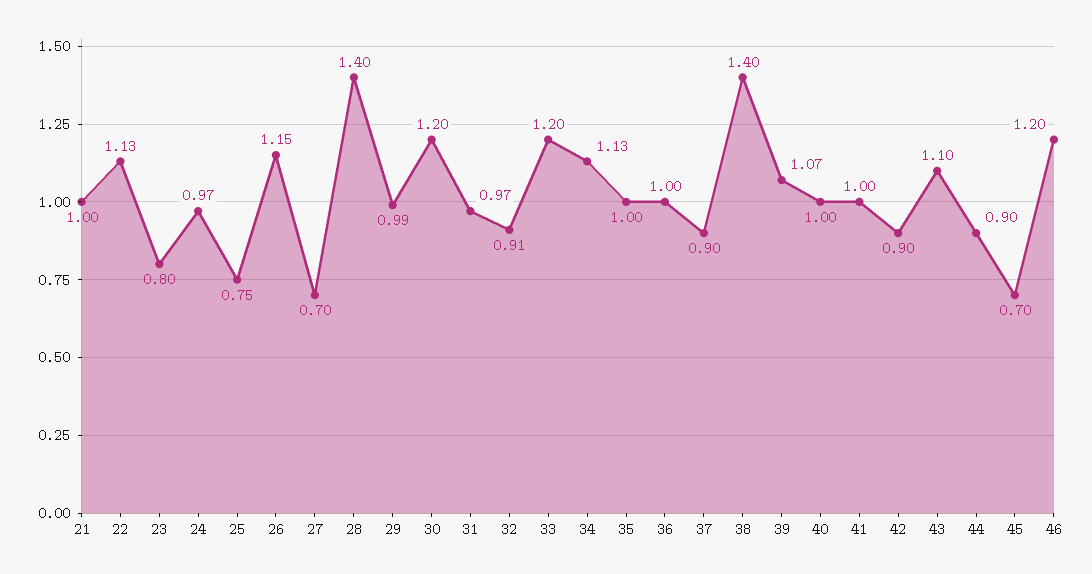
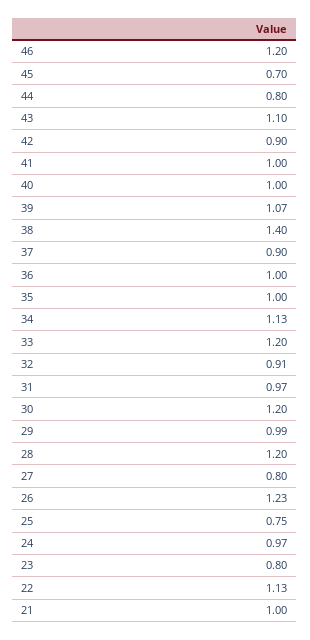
26: 1.15 -> 1.23
27: 0.7 -> 0.8
28: 1.4 -> 1.2
44: 0.9 -> 0.8

